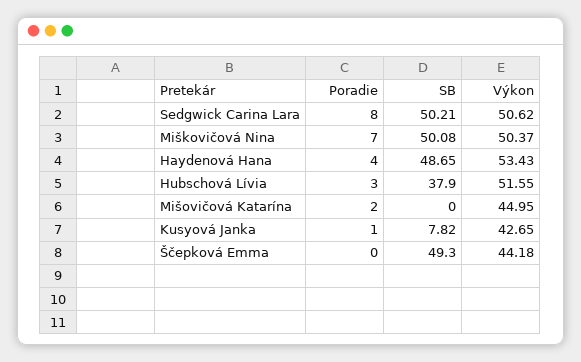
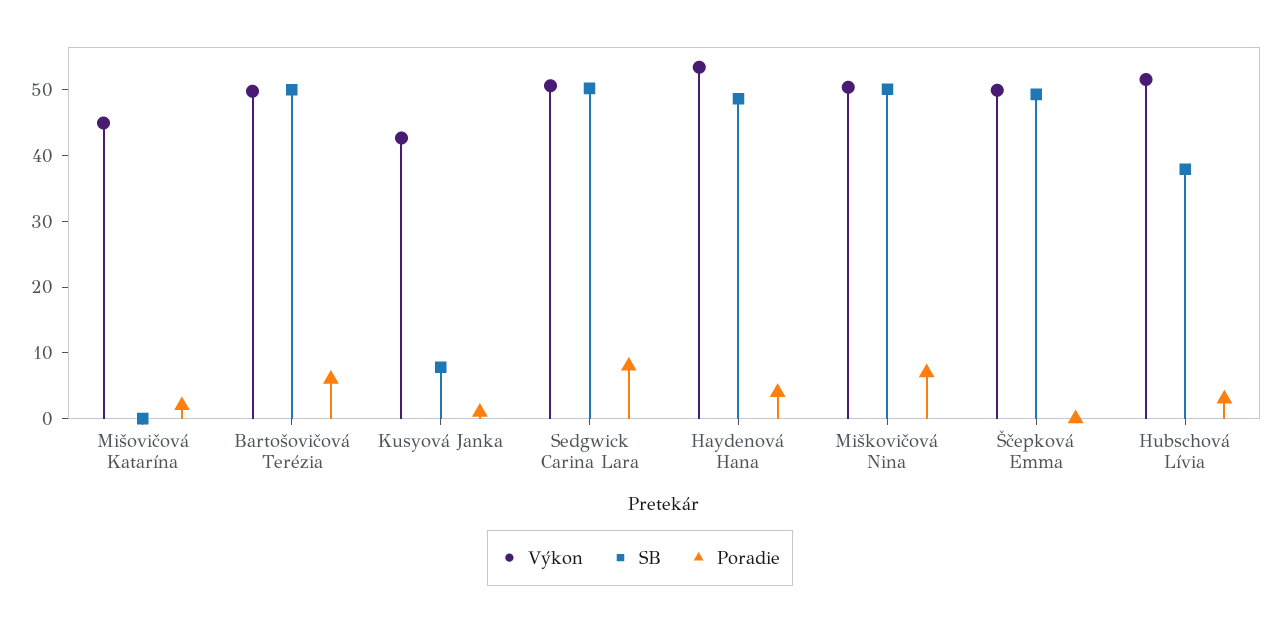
Výkon, Ščepková Emma: 44.18 -> 50
Výkon, Bartošovičová Terézia: none -> 50
SB, Bartošovičová Terézia: none -> 50
Poradie, Bartošovičová Terézia: none -> 6

